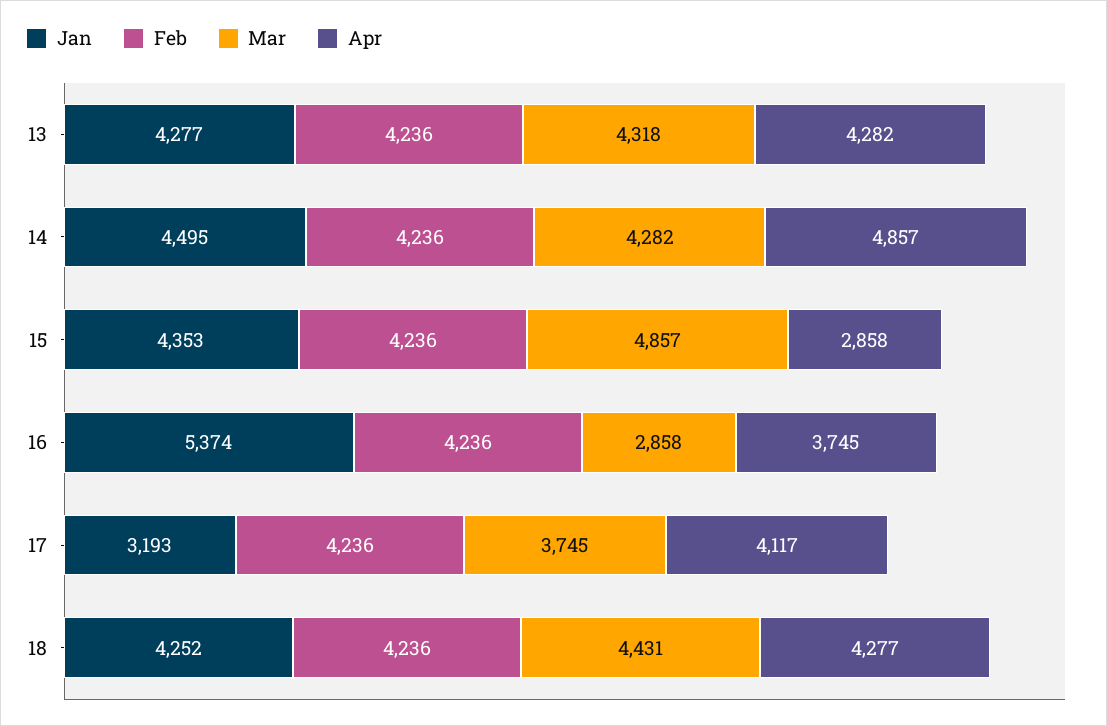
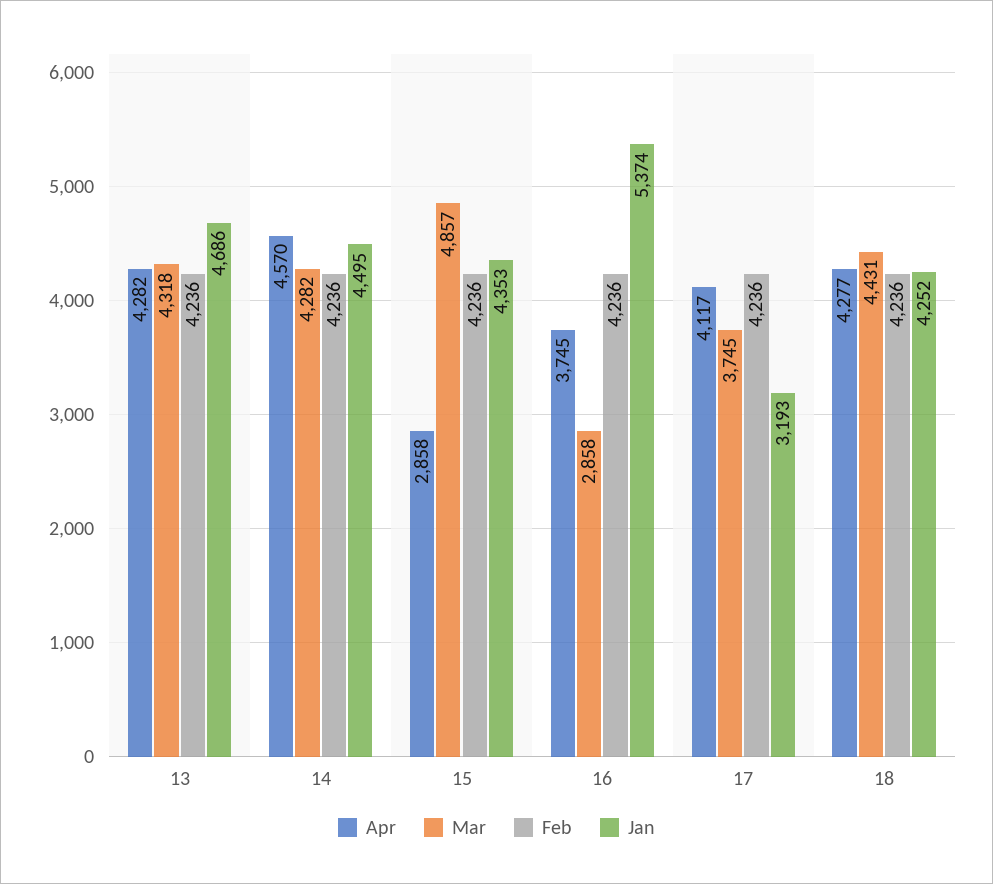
Jan, 13: 4277 -> 4686
Apr, 14: 4857 -> 4570

